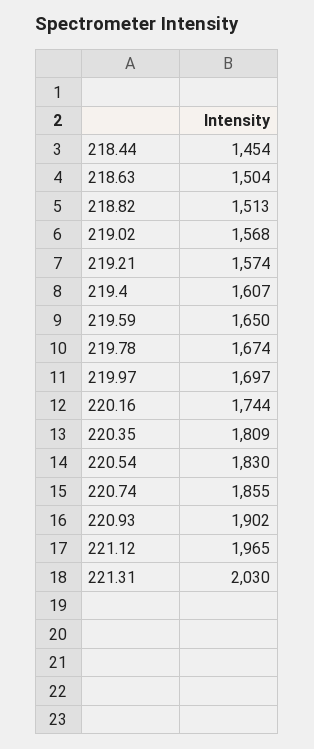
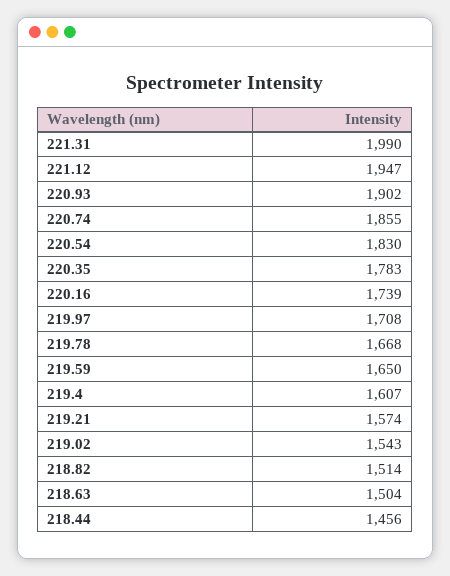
218.44: 1454 -> 1456
218.82: 1513 -> 1514
219.02: 1568 -> 1543
219.78: 1674 -> 1668
219.97: 1697 -> 1708
220.16: 1744 -> 1739
220.35: 1809 -> 1783
221.12: 1965 -> 1947
221.31: 2030 -> 1990

